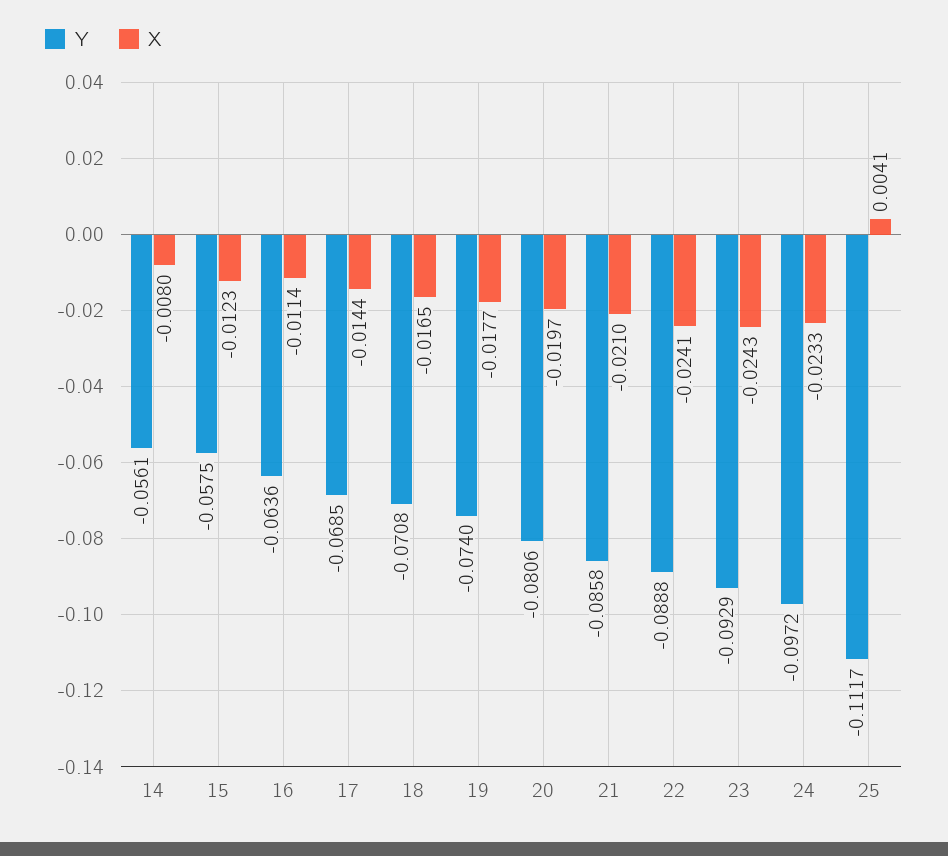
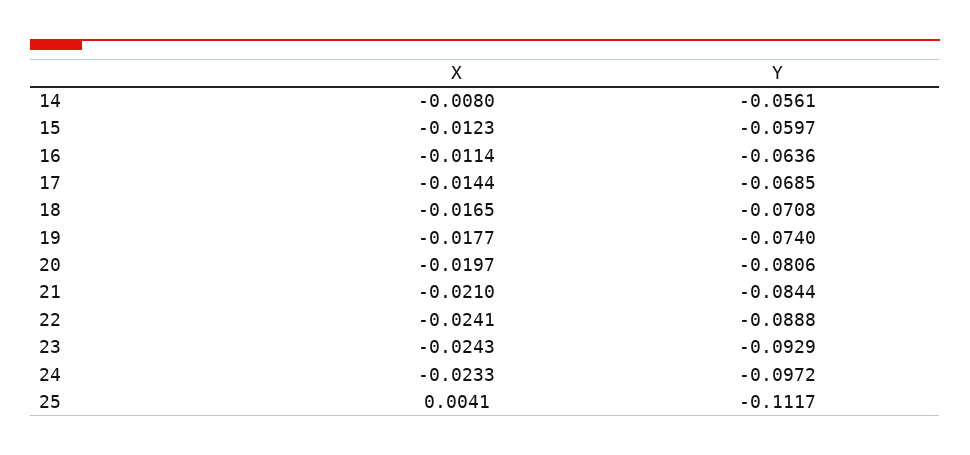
Y, 15: -0.0575 -> -0.0597
Y, 21: -0.0858 -> -0.0844

